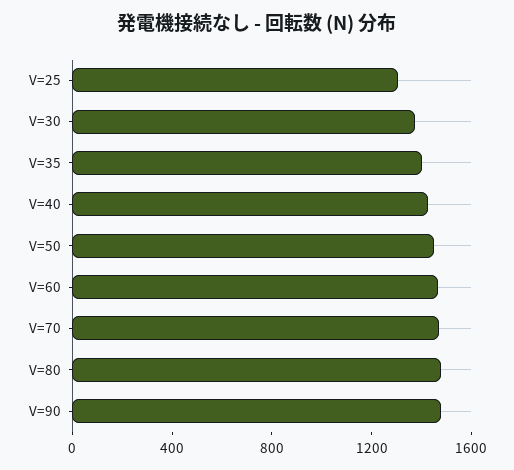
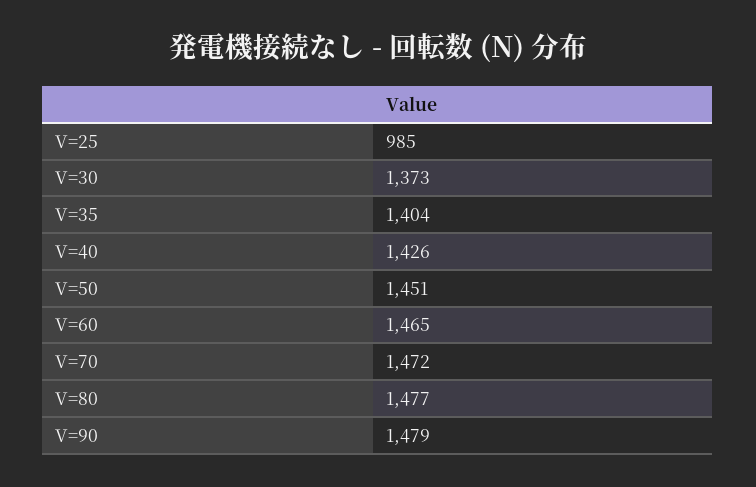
V=25: 1300 -> 985

